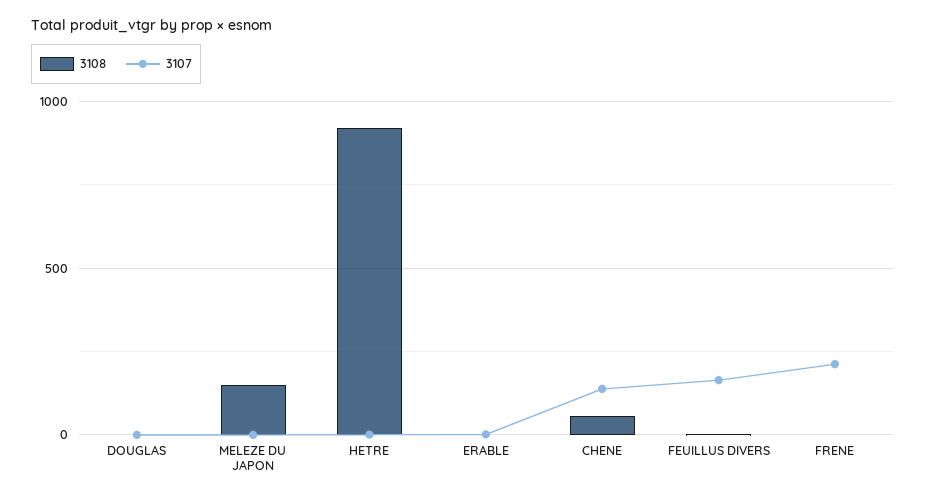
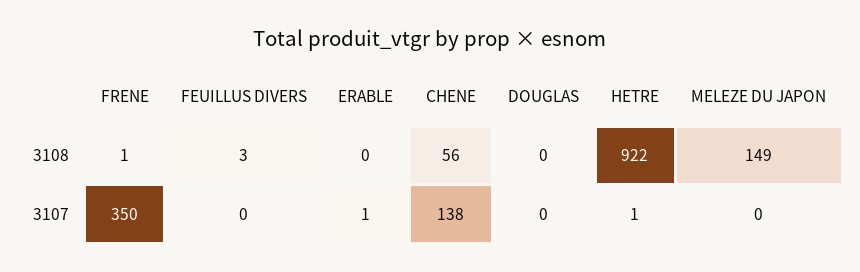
3107, FEUILLUS DIVERS: 150 -> 0
3107, FRENE: 200 -> 350

